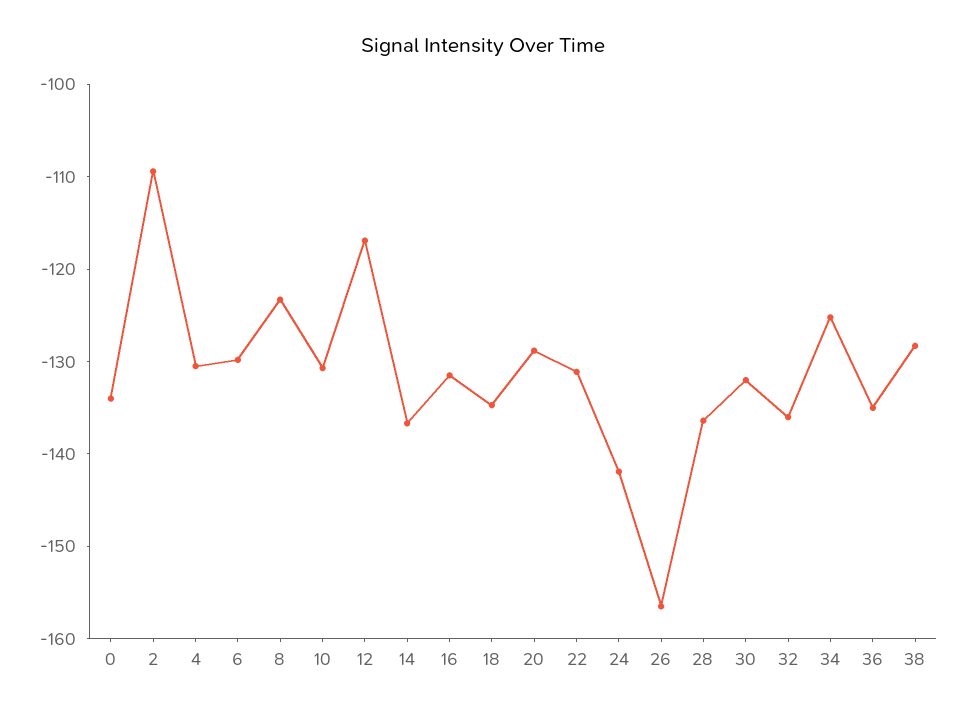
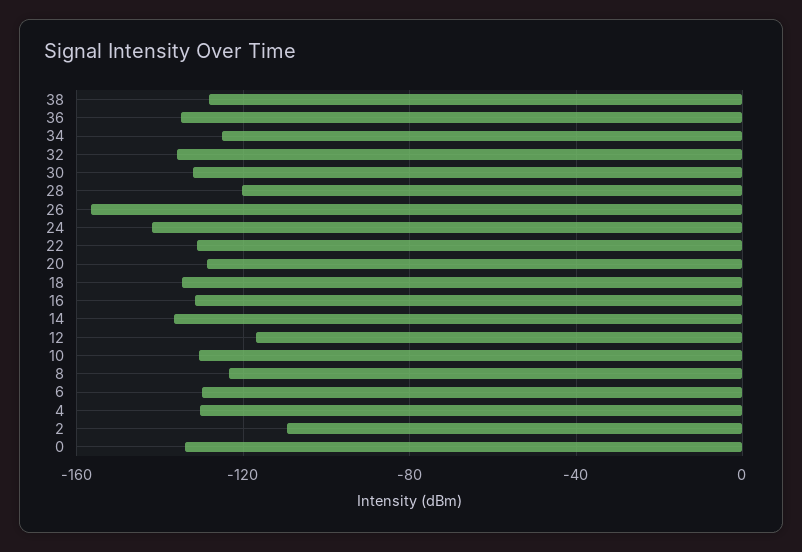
28: -136 -> -120

